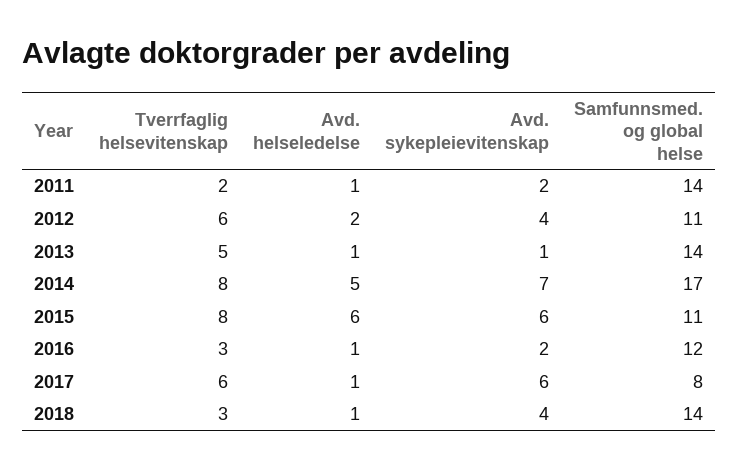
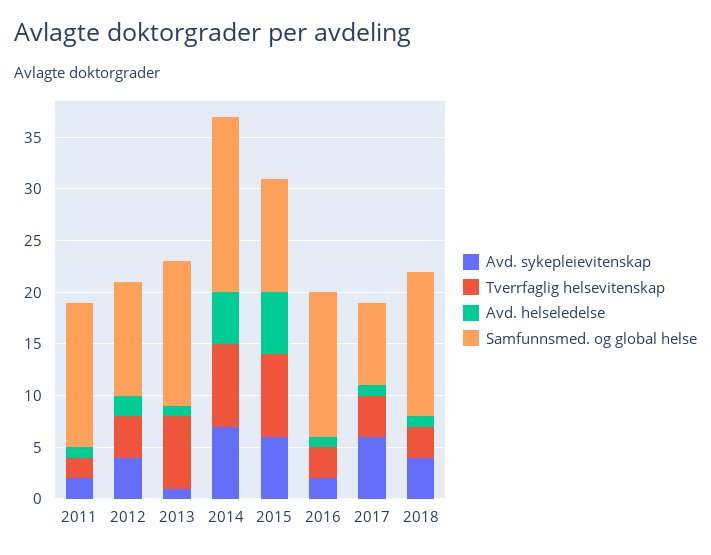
Tverrfaglig helsevitenskap, 2012: 6 -> 4
Tverrfaglig helsevitenskap, 2013: 5 -> 7
Samfunnsmed. og global helse, 2016: 12 -> 14
Tverrfaglig helsevitenskap, 2017: 6 -> 4

